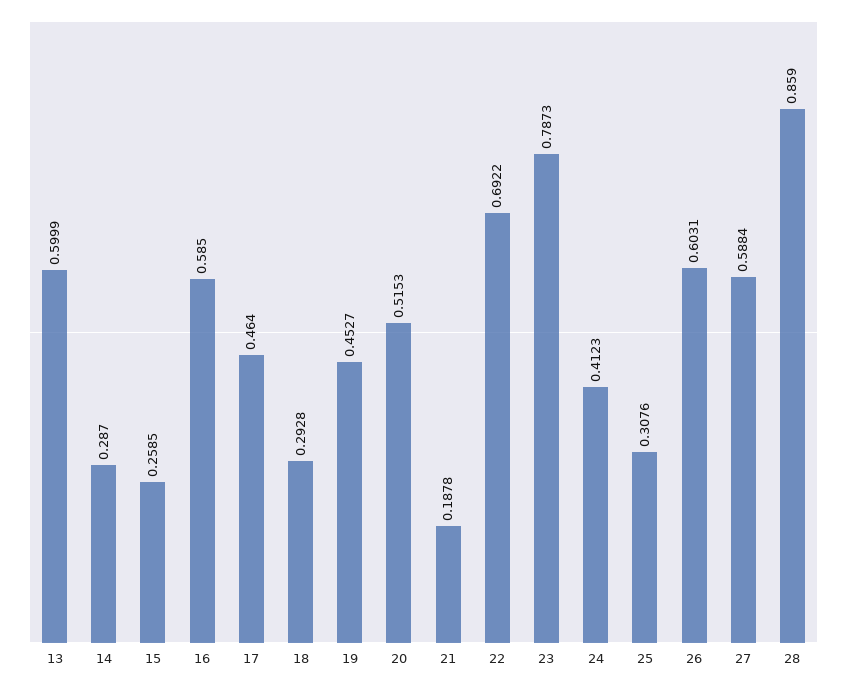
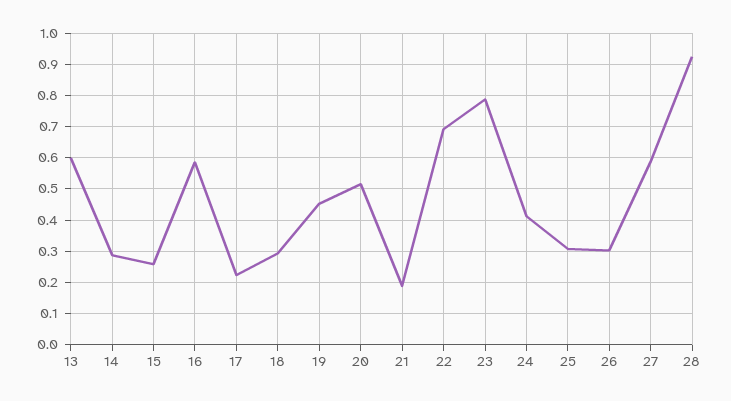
17: 0.464 -> 0.22
26: 0.6031 -> 0.3
28: 0.859 -> 0.92

